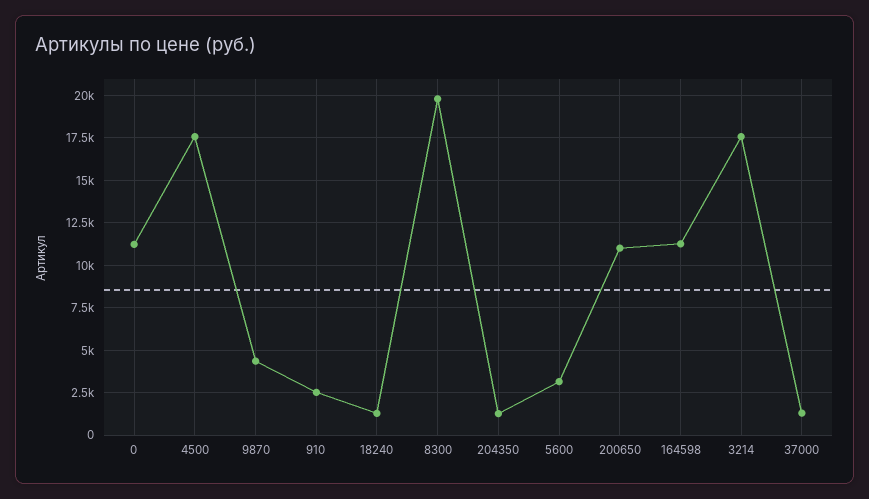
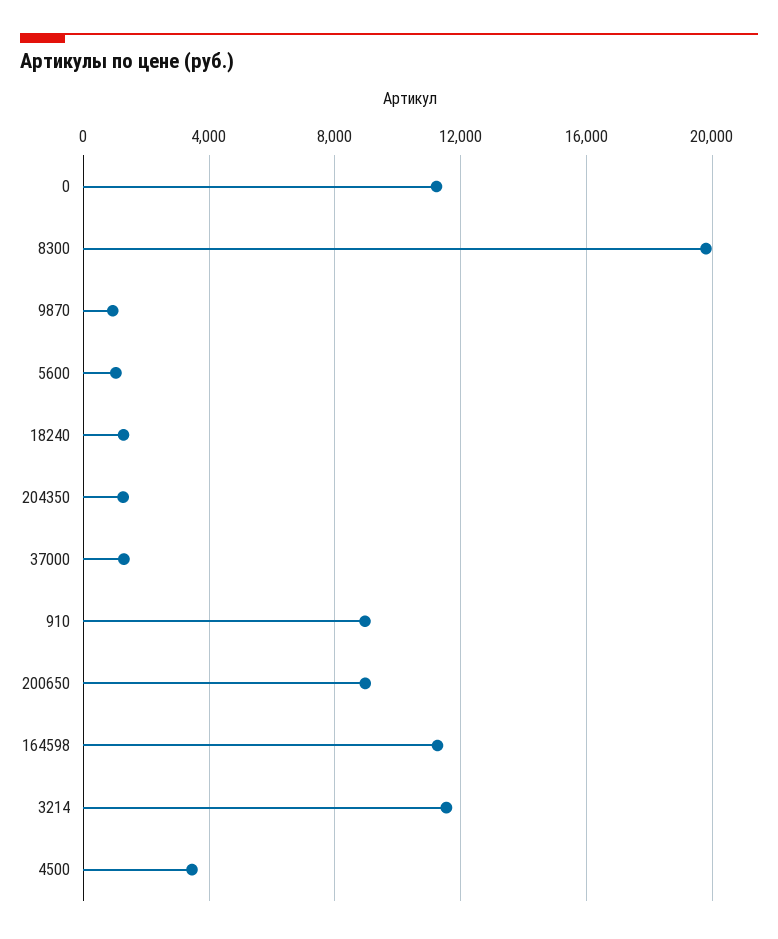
4500: 17500 -> 3500
9870: 4500 -> 1000
910: 2500 -> 9000
5600: 3000 -> 1000
200650: 11000 -> 9000
3214: 17500 -> 11500

